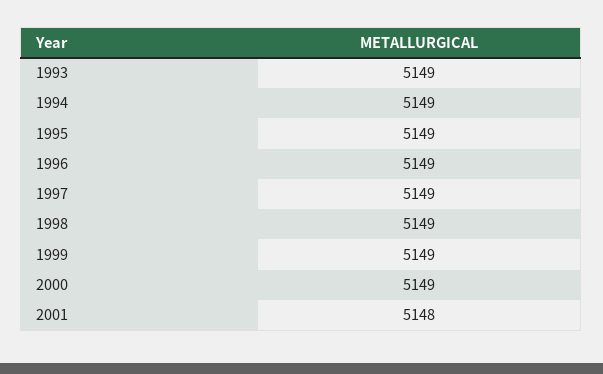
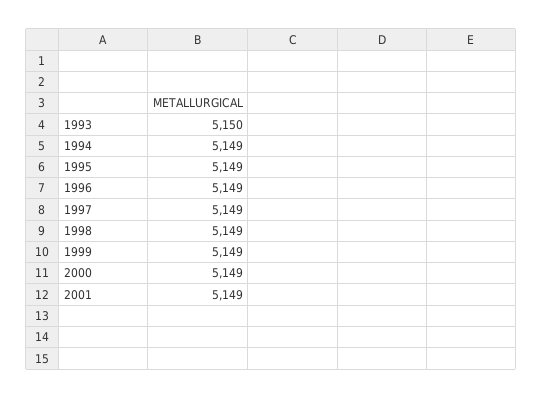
1993: 5149 -> 5150
2001: 5148 -> 5149

